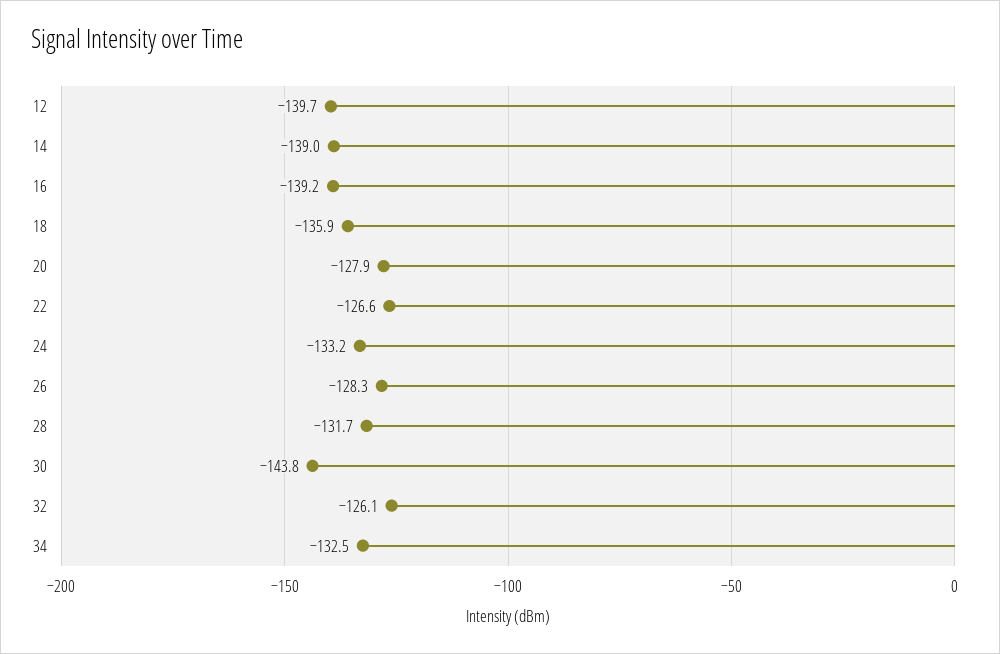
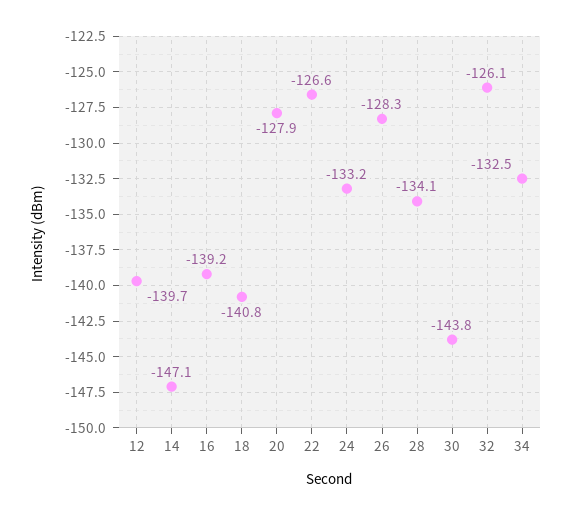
14: -139 -> -147.1
18: -135.9 -> -140.8
28: -131.7 -> -134.1

